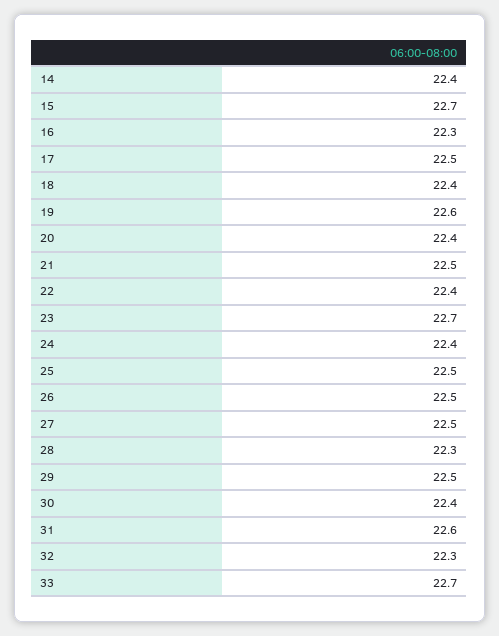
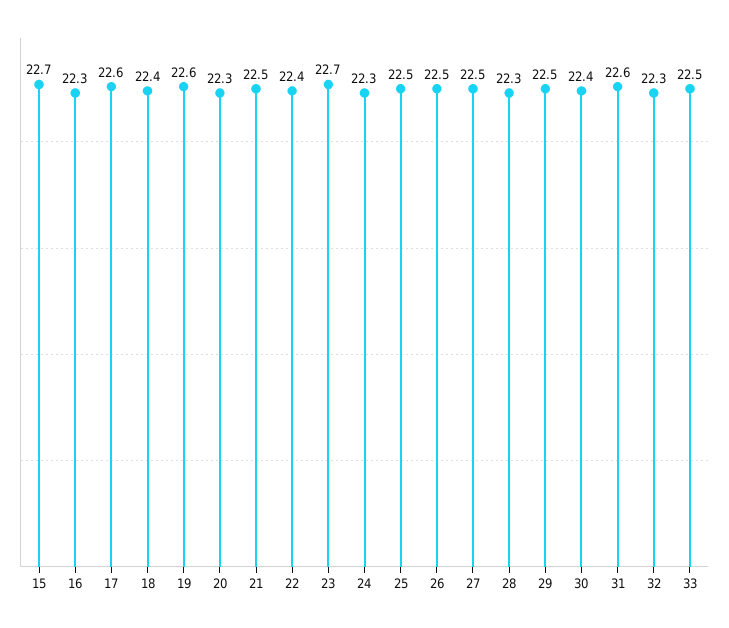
14: 22.4 -> none
17: 22.5 -> 22.6
20: 22.4 -> 22.3
24: 22.4 -> 22.3
33: 22.7 -> 22.5

